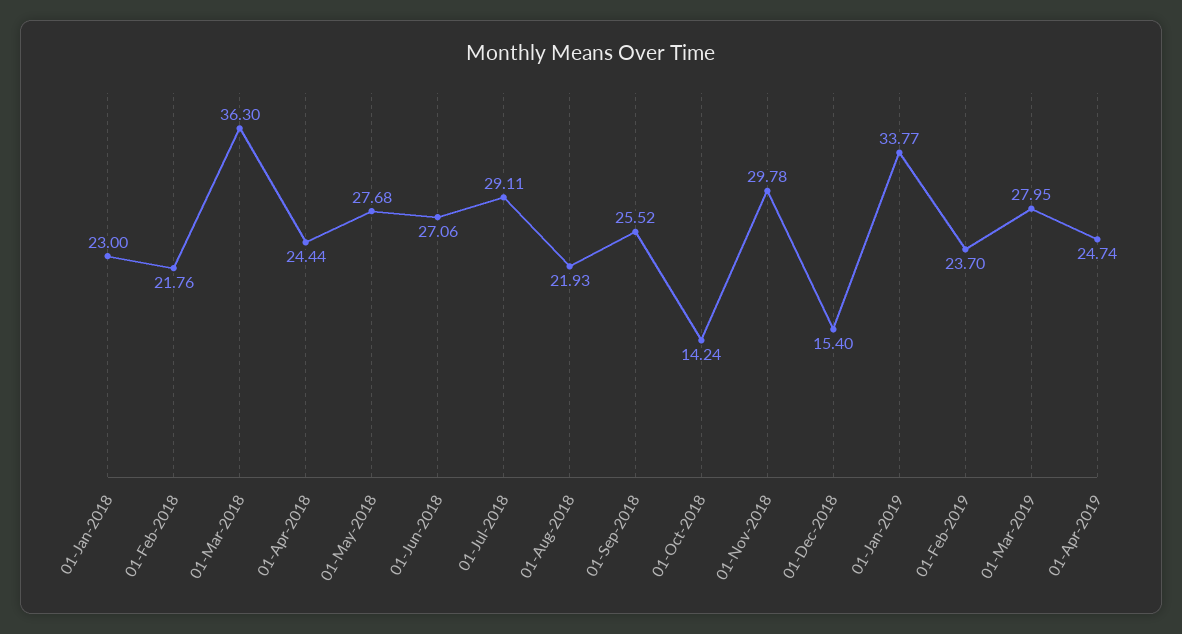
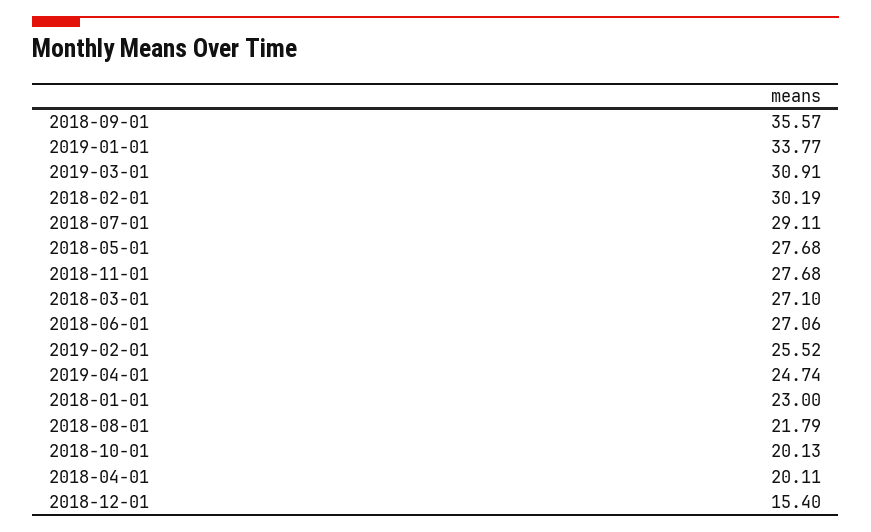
01-Feb-2018: 21.76 -> 30.19
01-Mar-2018: 36.3 -> 27.1
01-Apr-2018: 24.44 -> 20.11
01-Aug-2018: 21.93 -> 21.79
01-Sep-2018: 25.52 -> 35.57
01-Oct-2018: 14.24 -> 20.13
01-Nov-2018: 29.78 -> 27.68
01-Feb-2019: 23.7 -> 25.52
01-Mar-2019: 27.95 -> 30.91

